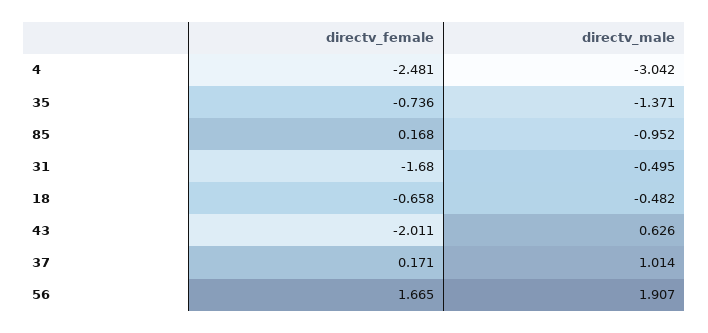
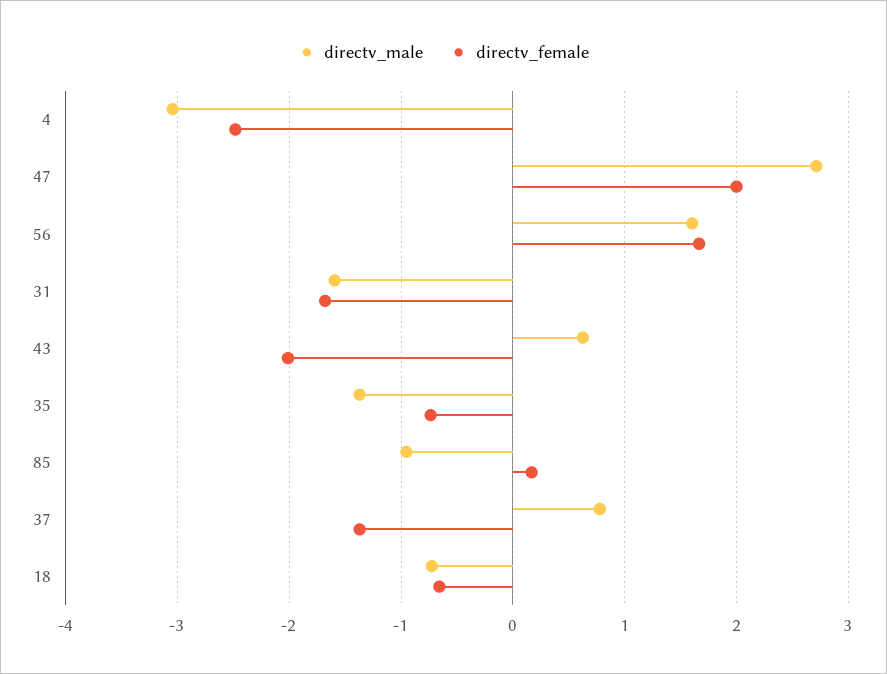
directv_male, 31: -0.495 -> -1.6
directv_male, 18: -0.482 -> -0.7
directv_female, 37: 0.171 -> -1.4
directv_male, 37: 1.014 -> 0.8
directv_male, 56: 1.907 -> 1.6
directv_male, 47: none -> 2.7
directv_female, 47: none -> 2

